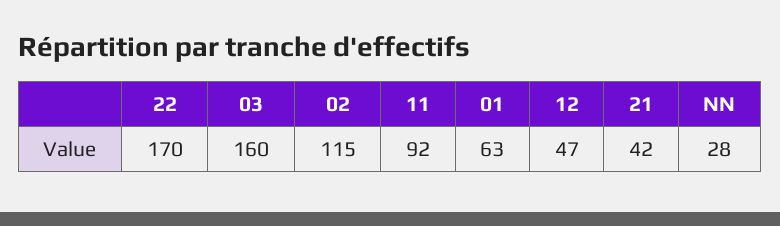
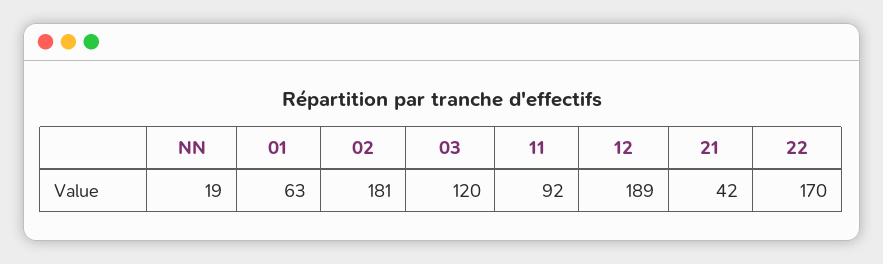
03: 160 -> 120
02: 115 -> 181
12: 47 -> 189
NN: 28 -> 19

